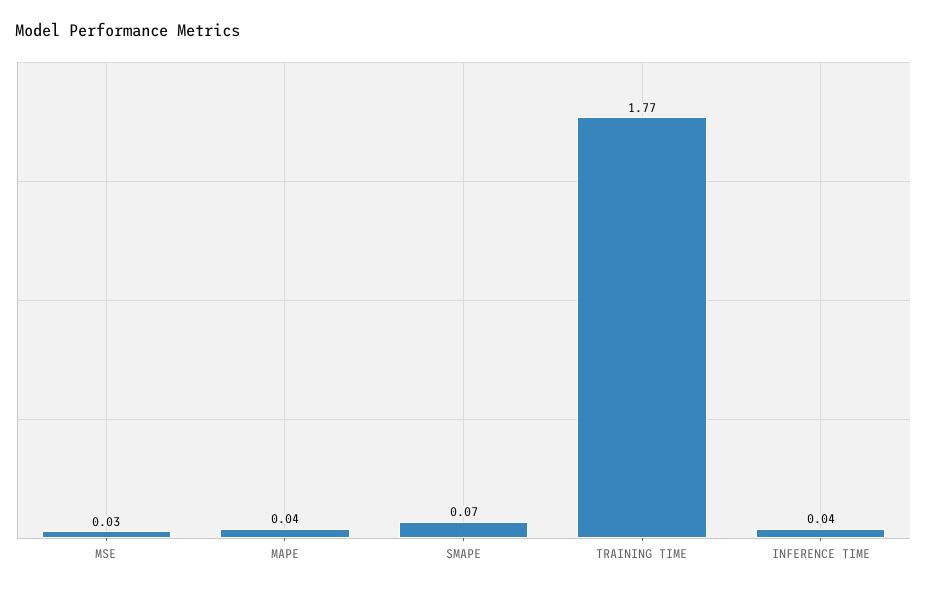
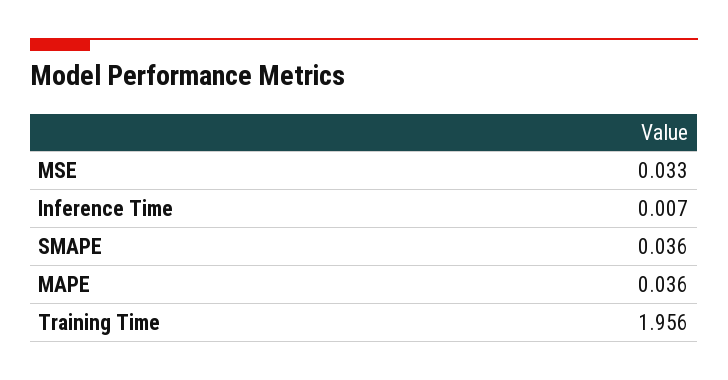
SMAPE: 0.07 -> 0.036
TRAINING TIME: 1.77 -> 1.956
INFERENCE TIME: 0.04 -> 0.007

